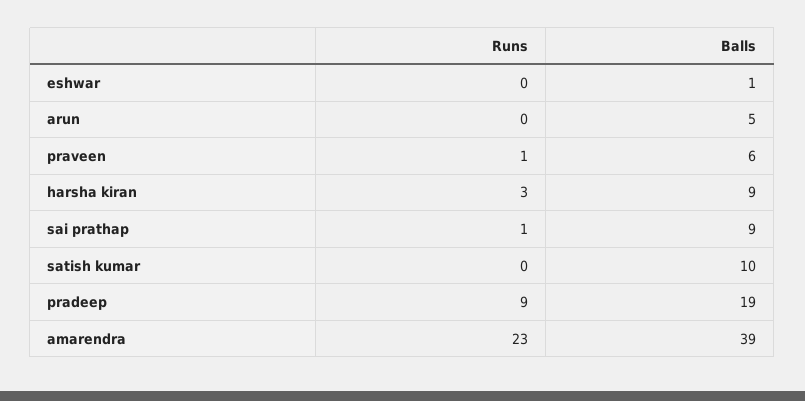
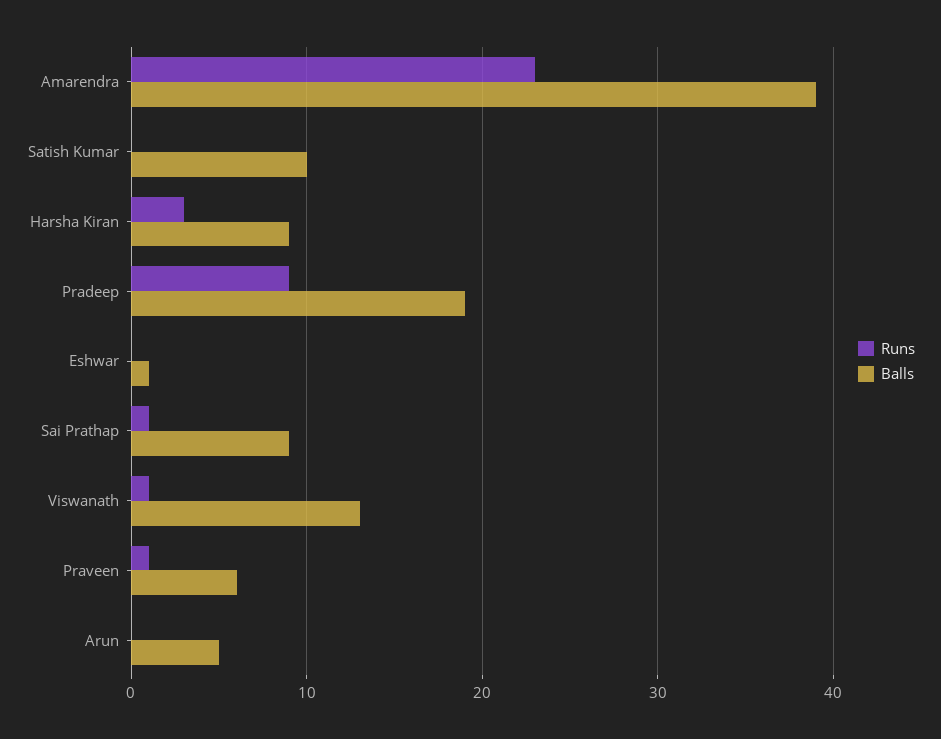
Runs, Viswanath: none -> 1
Balls, Viswanath: none -> 13

